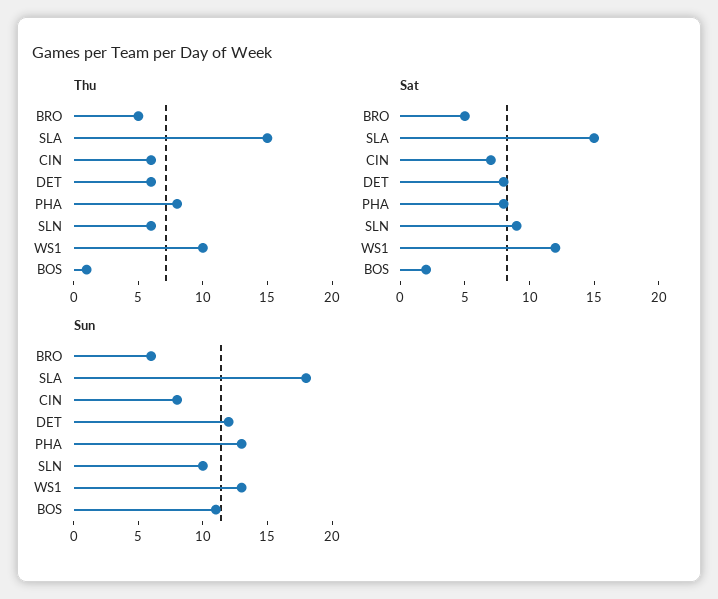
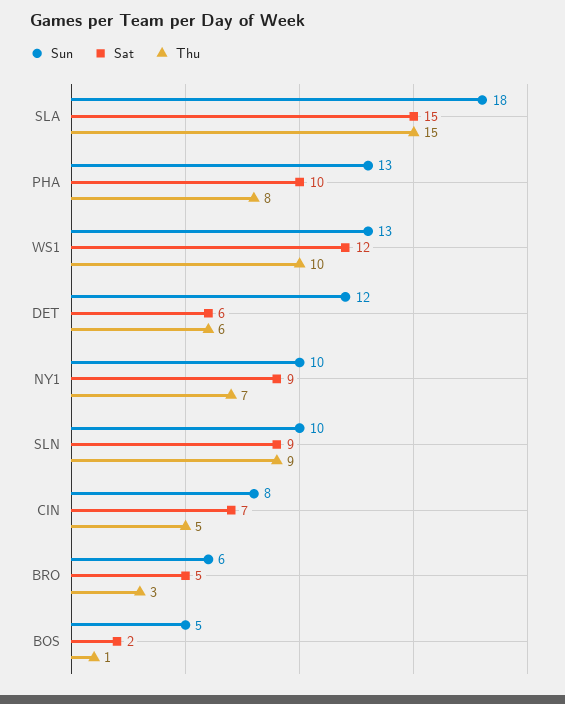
Thu, BRO: 5 -> 3
Thu, CIN: 6 -> 5
Thu, SLN: 6 -> 9
Sat, DET: 8 -> 6
Sat, PHA: 8 -> 10
Sun, BOS: 11 -> 5
Sun, NY1: none -> 10
Sat, NY1: none -> 9
Thu, NY1: none -> 7

